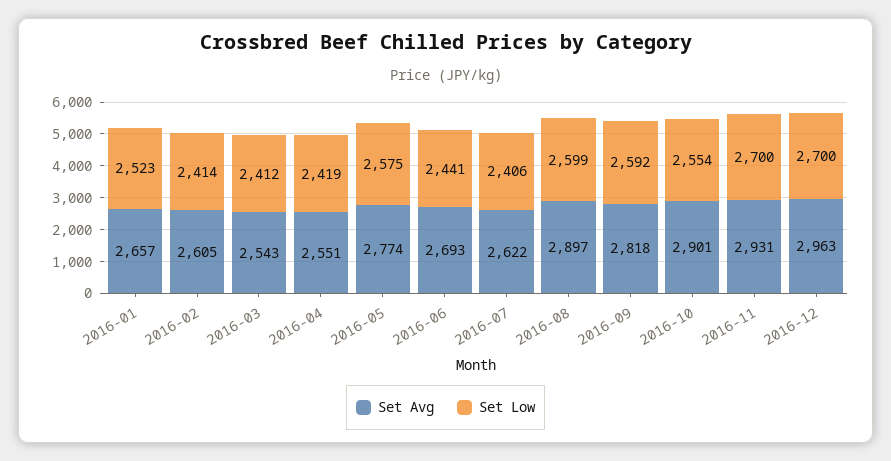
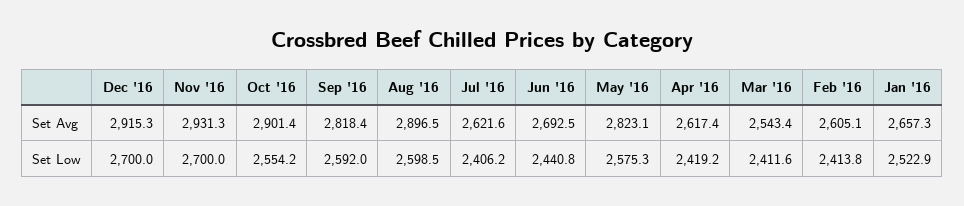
Set Avg, 2016-04: 2551 -> 2617.4
Set Avg, 2016-05: 2774 -> 2823.1
Set Avg, 2016-12: 2963 -> 2915.3

